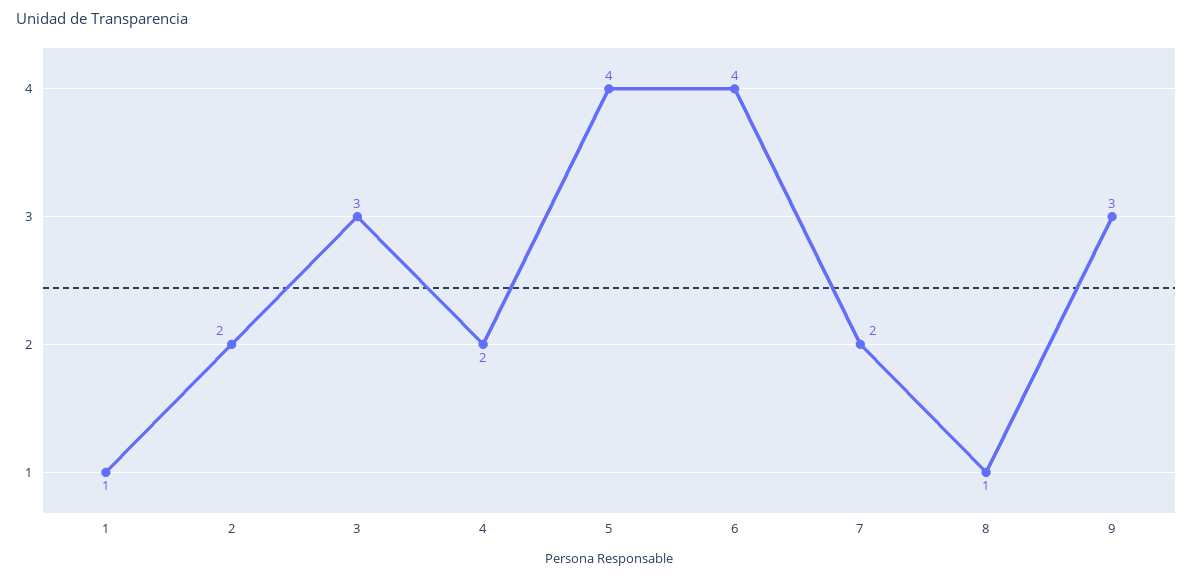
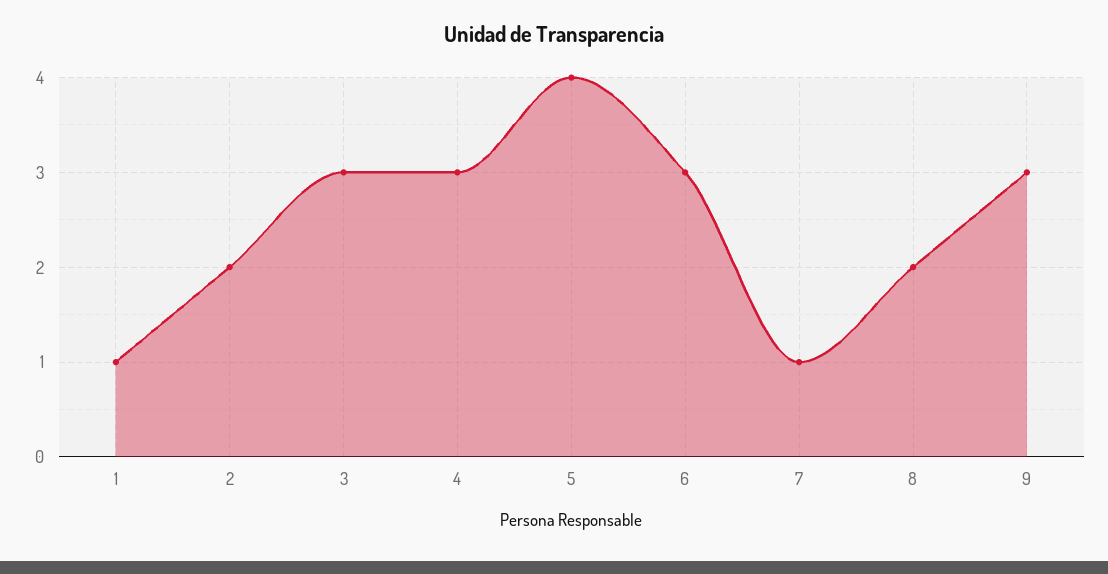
4: 2 -> 3
6: 4 -> 3
7: 2 -> 1
8: 1 -> 2

